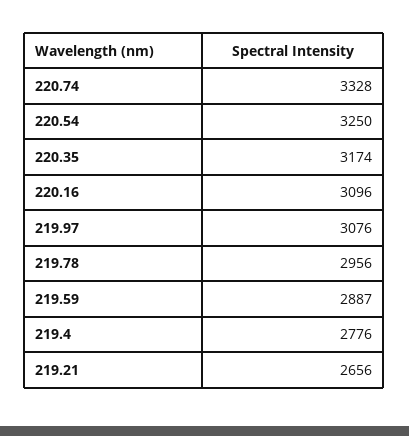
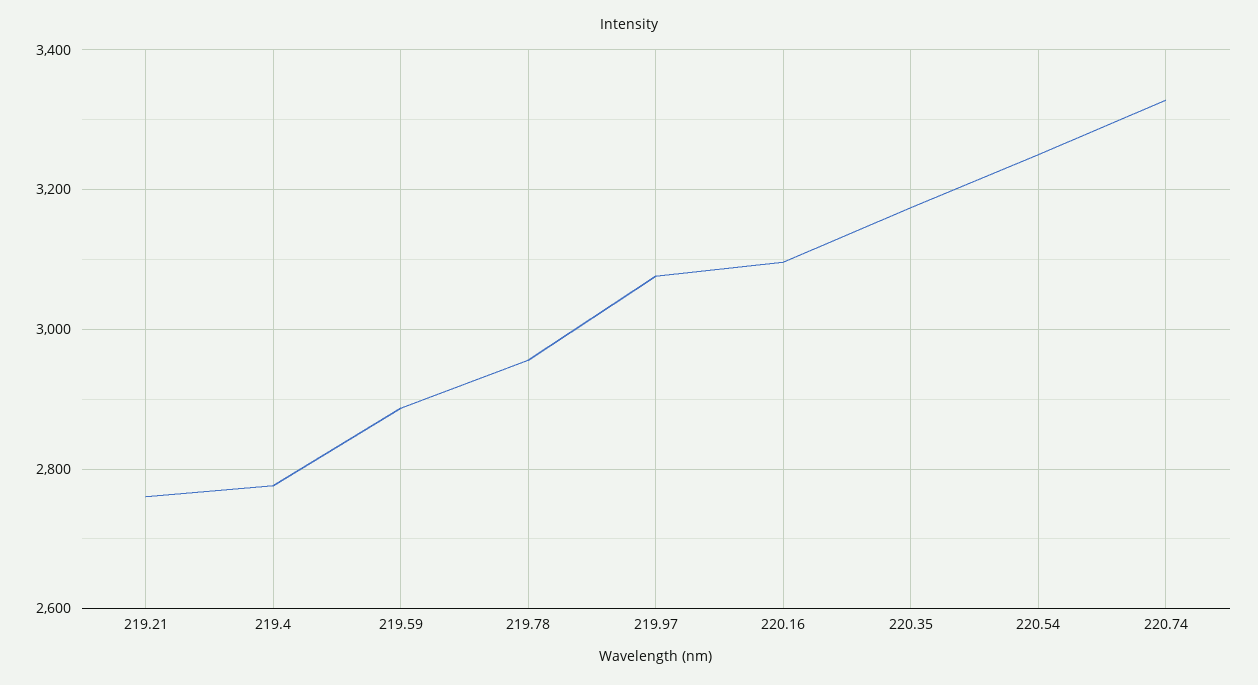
219.21: 2656 -> 2760

